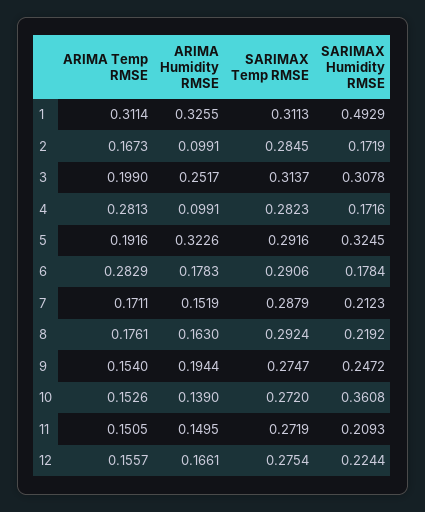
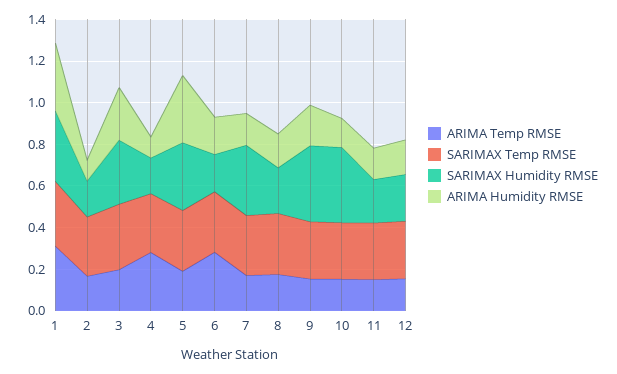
SARIMAX Humidity RMSE, 1: 0.4929 -> 0.35
SARIMAX Humidity RMSE, 7: 0.2123 -> 0.35
SARIMAX Humidity RMSE, 9: 0.2472 -> 0.35

